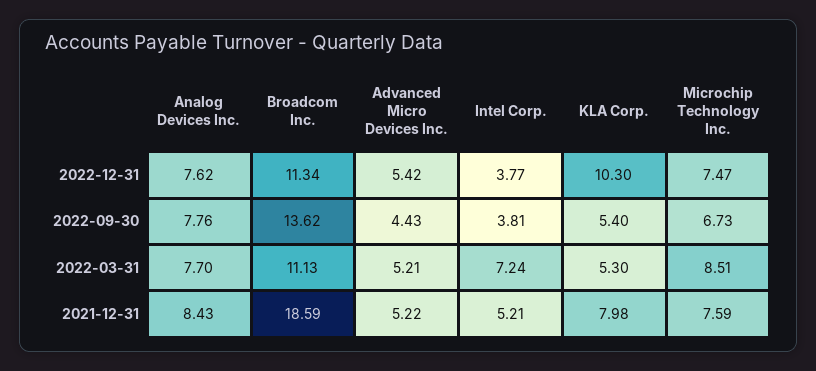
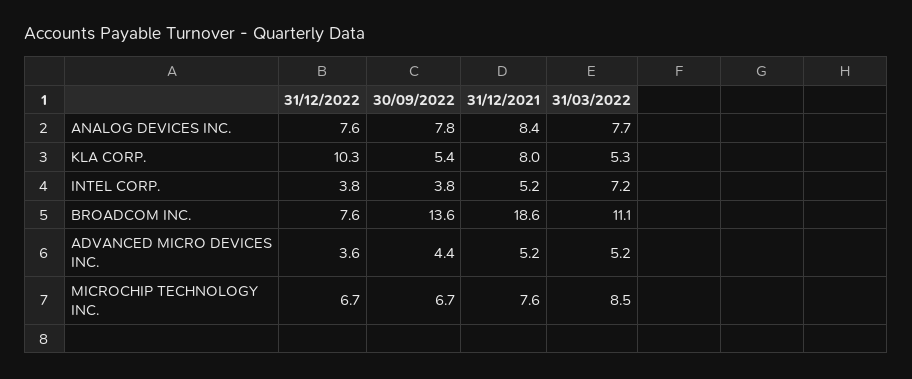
Broadcom Inc., 2022-12-31: 11.34 -> 7.6
Advanced Micro Devices Inc., 2022-12-31: 5.42 -> 3.6
Microchip Technology Inc., 2022-12-31: 7.47 -> 6.7

